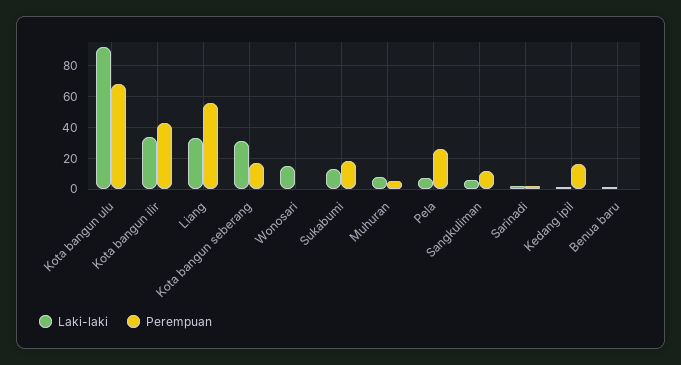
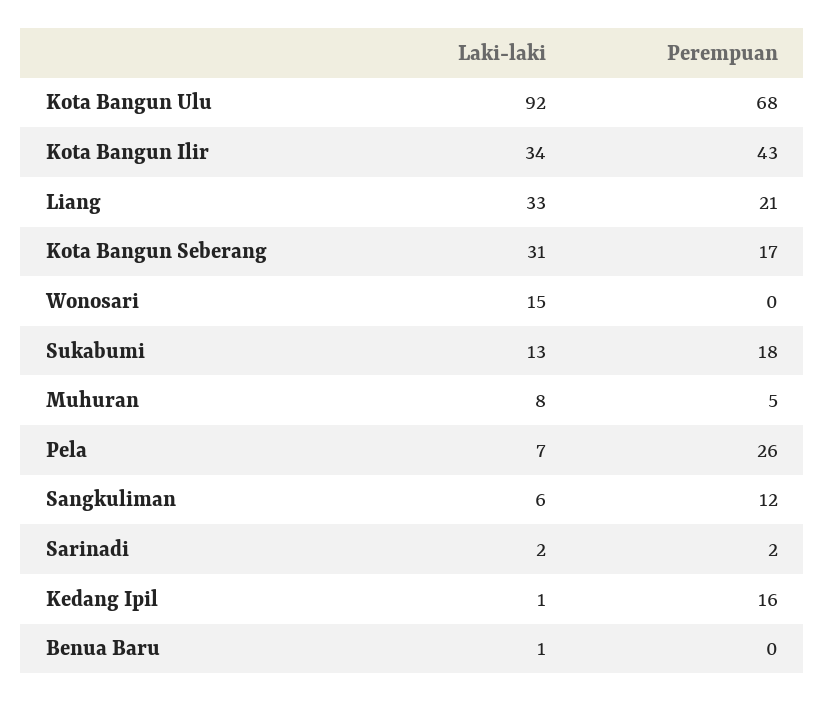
Perempuan, Liang: 55 -> 21

